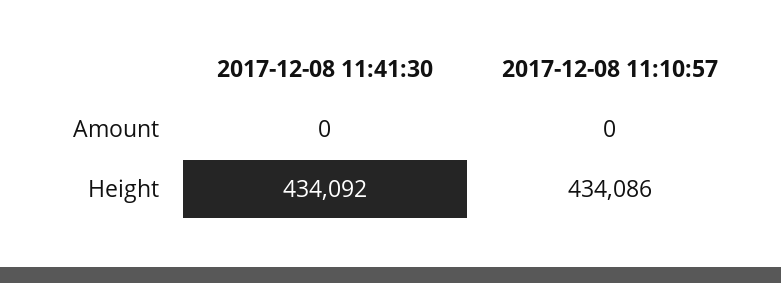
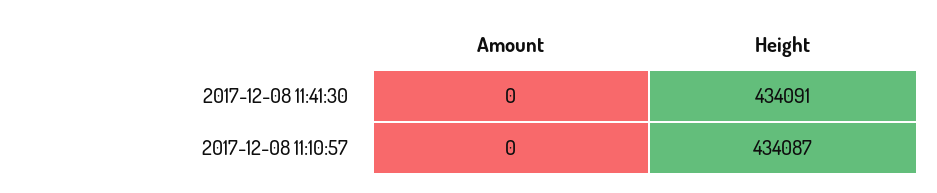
2017-12-08 11:41:30, Height: 434092 -> 434091
2017-12-08 11:10:57, Height: 434086 -> 434087

